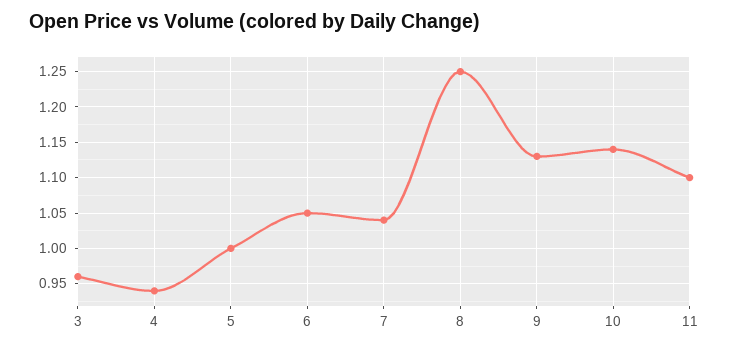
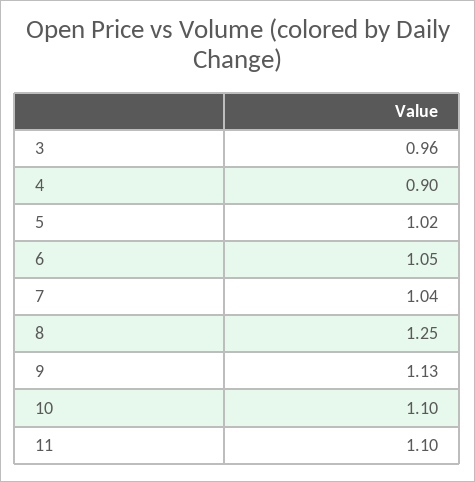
4: 0.94 -> 0.9
5: 1 -> 1.02
10: 1.14 -> 1.1

